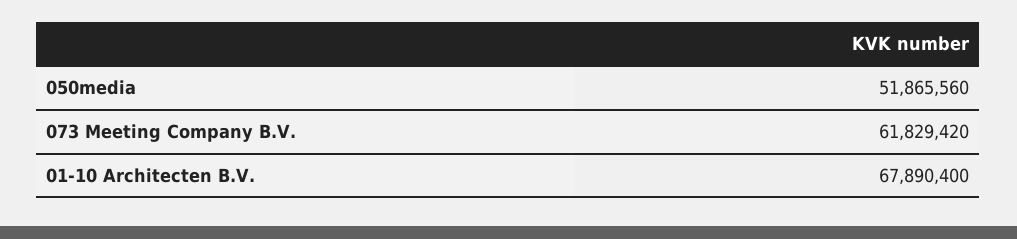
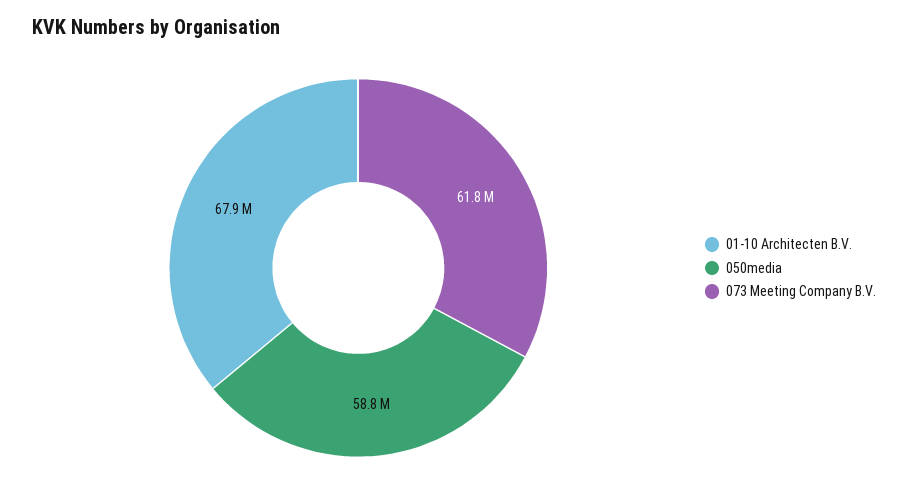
050media: 51865560 -> 58800000

